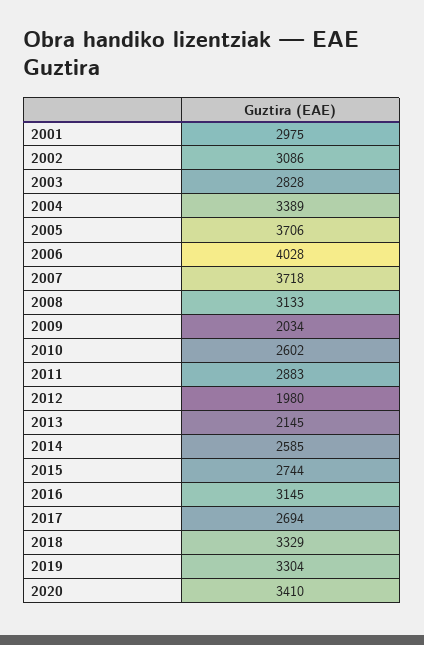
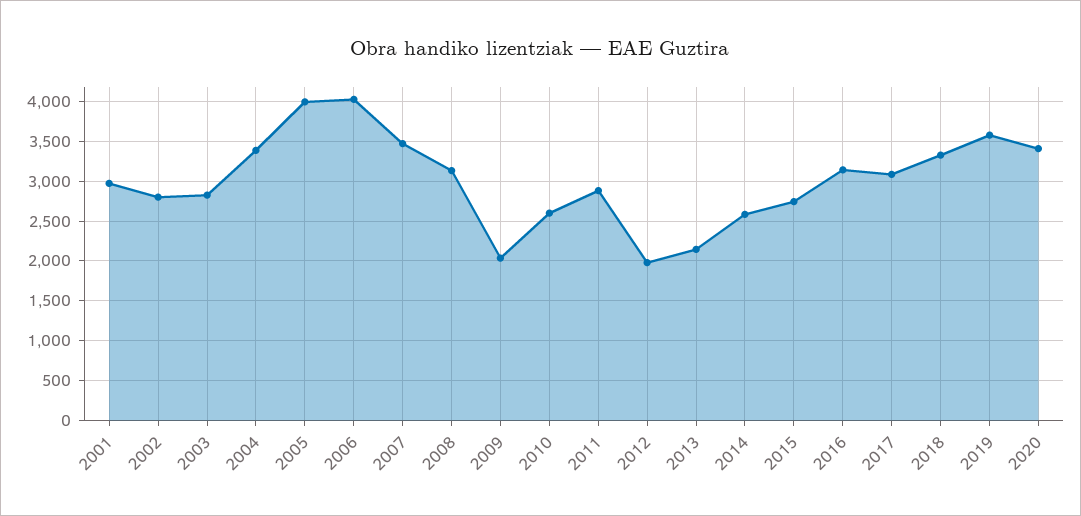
2002: 3086 -> 2800
2005: 3706 -> 4000
2007: 3718 -> 3500
2017: 2694 -> 3100
2019: 3304 -> 3600

